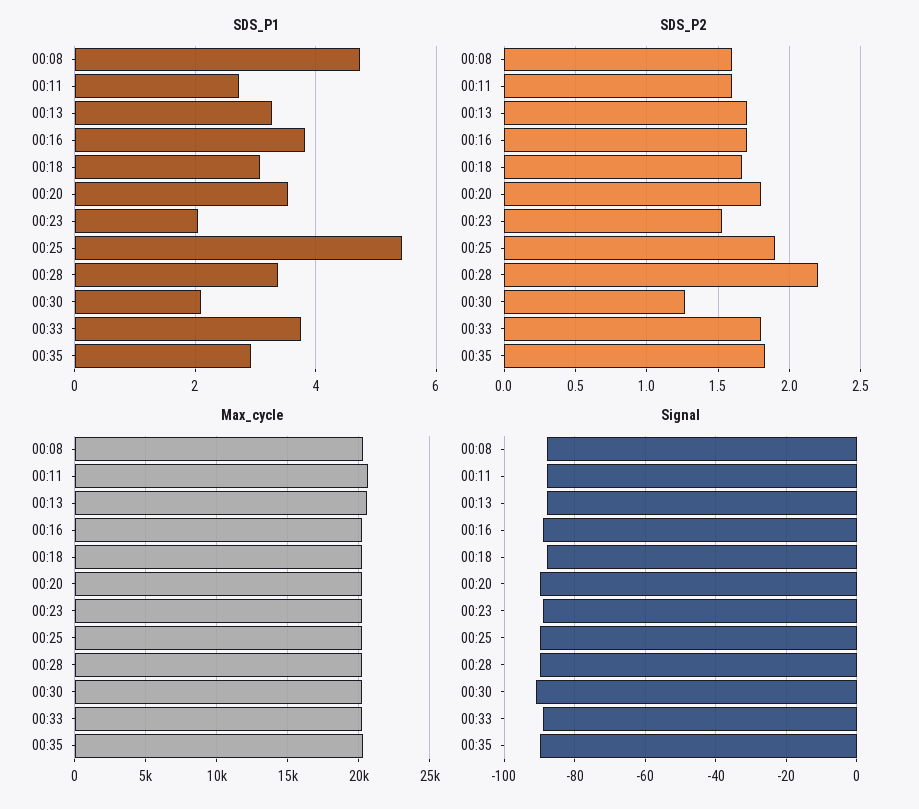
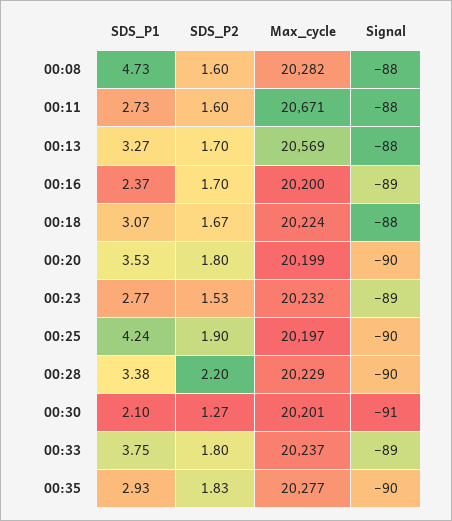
SDS_P1, 00:16: 3.8 -> 2.37
SDS_P1, 00:23: 2 -> 2.77
SDS_P1, 00:25: 5.4 -> 4.24

